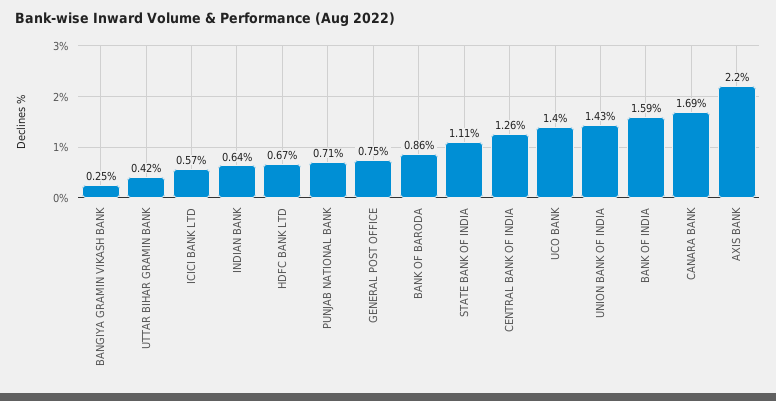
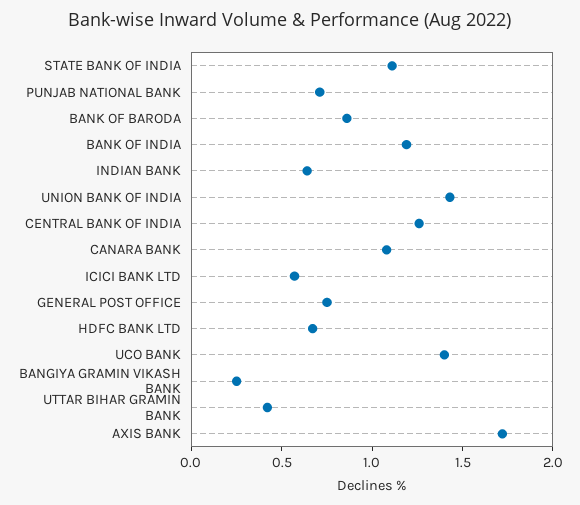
BANK OF INDIA: 1.59 -> 1.2
CANARA BANK: 1.69 -> 1.1
AXIS BANK: 2.2 -> 1.7

